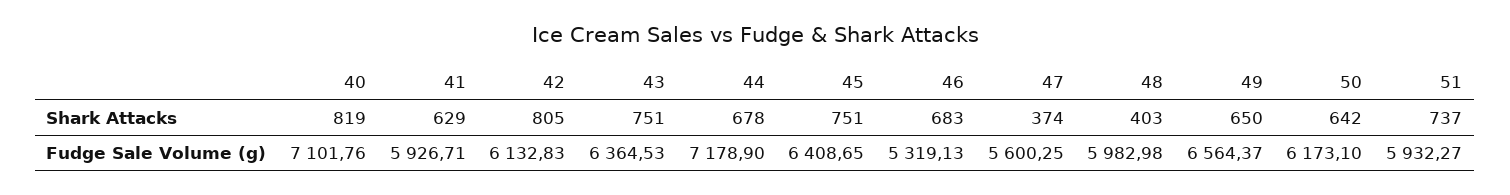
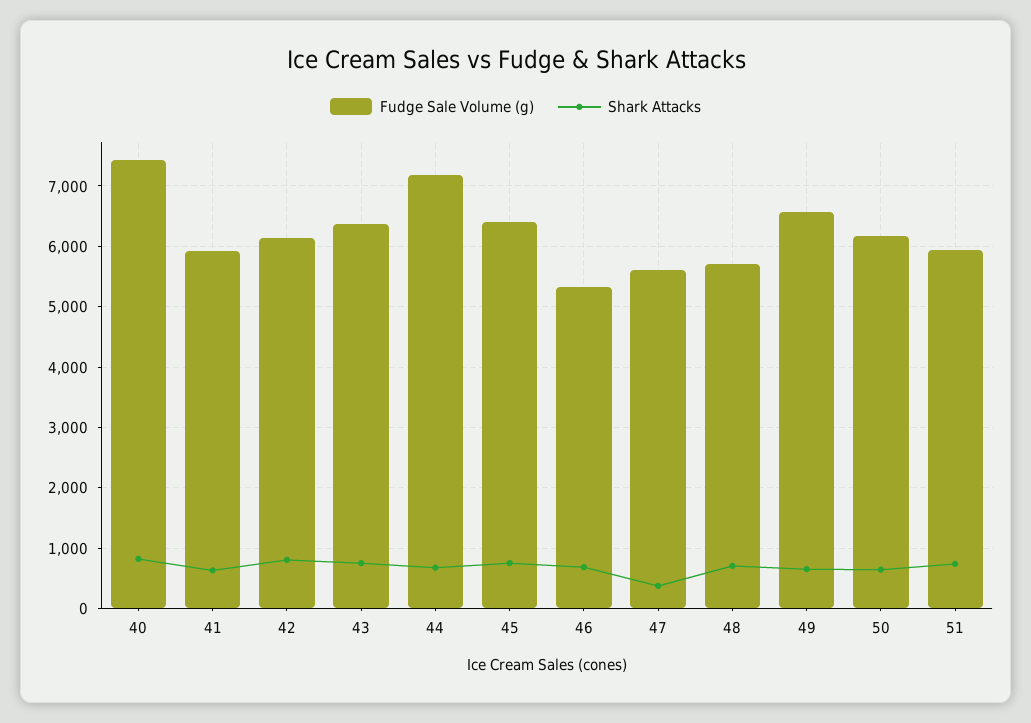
Shark Attacks, 48: 403 -> 700
Fudge Sale Volume (g), 40: 7101.76 -> 7400
Fudge Sale Volume (g), 48: 5982.98 -> 5700

